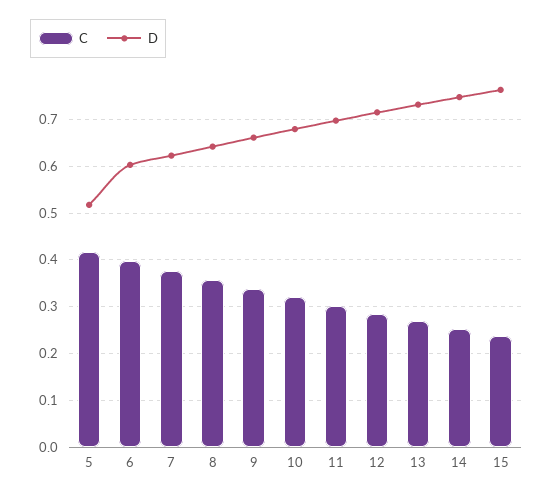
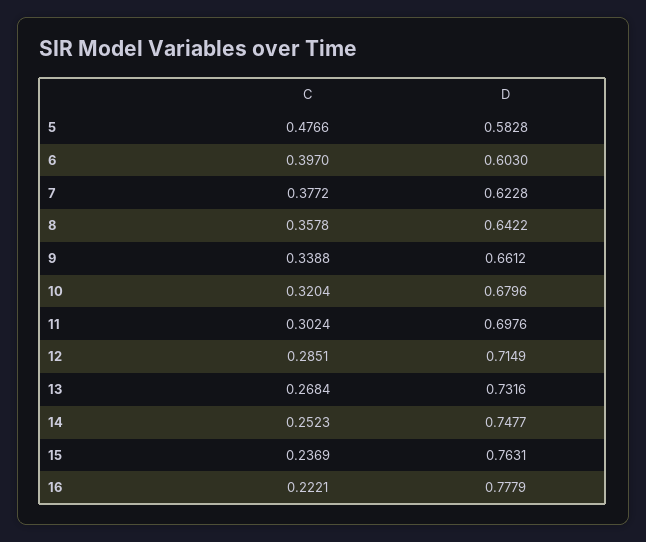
C, 5: 0.42 -> 0.4766
D, 5: 0.52 -> 0.5828
C, 16: none -> 0.2221
D, 16: none -> 0.7779

